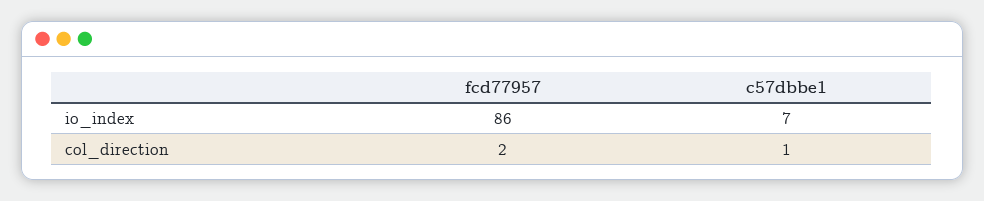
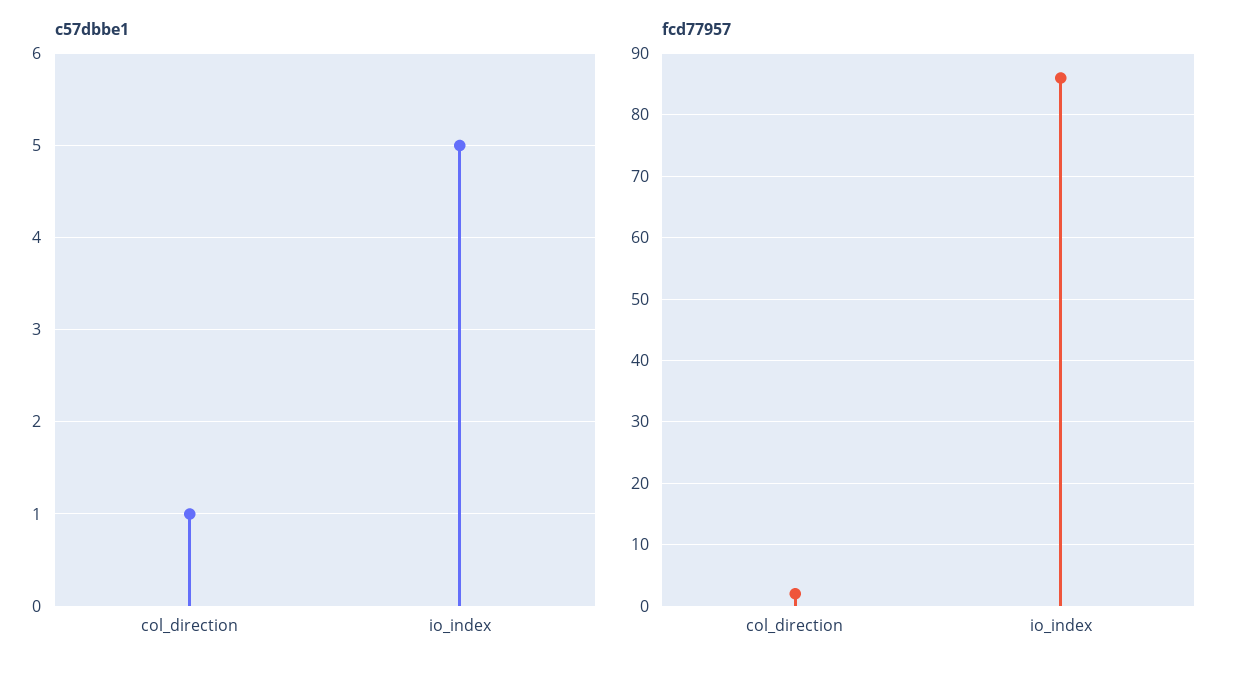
c57dbbe1, io_index: 7 -> 5

